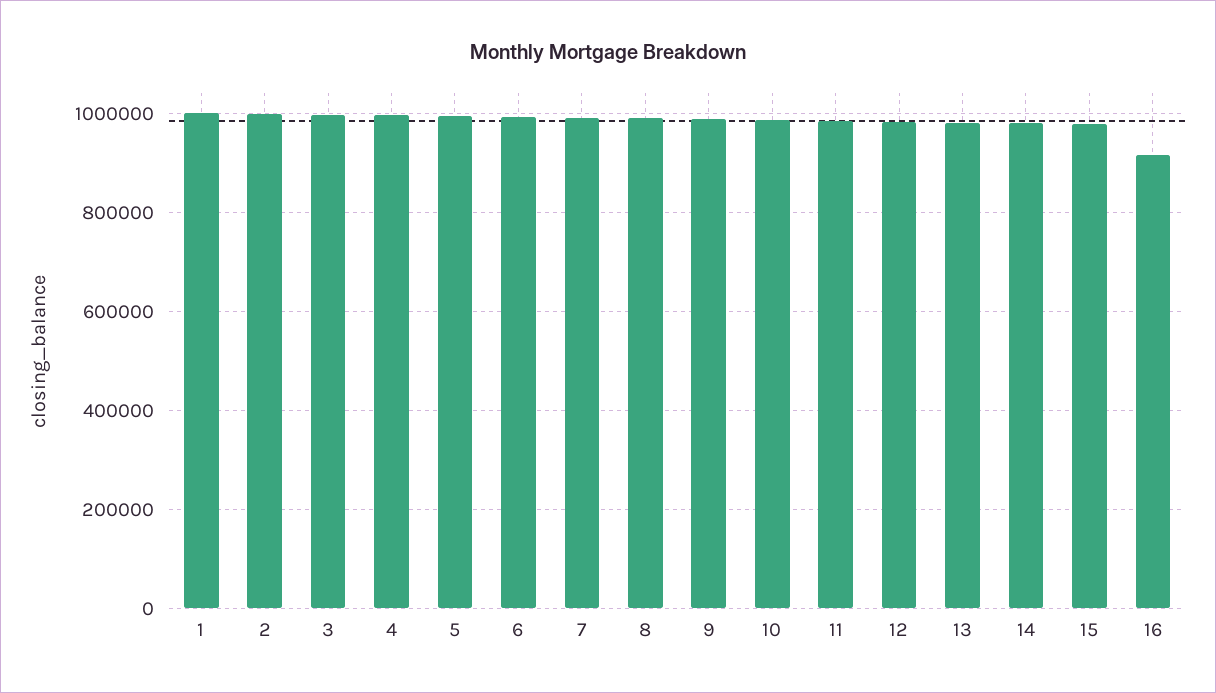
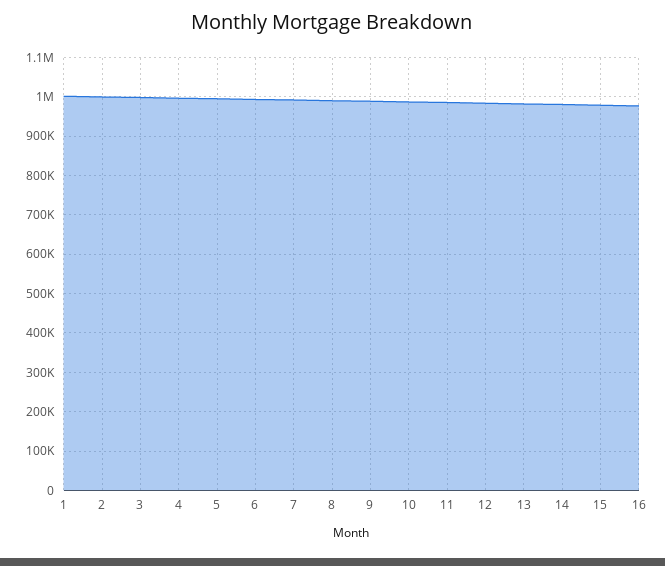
16: 920000 -> 980000

